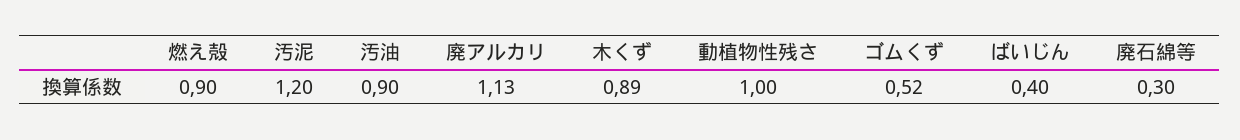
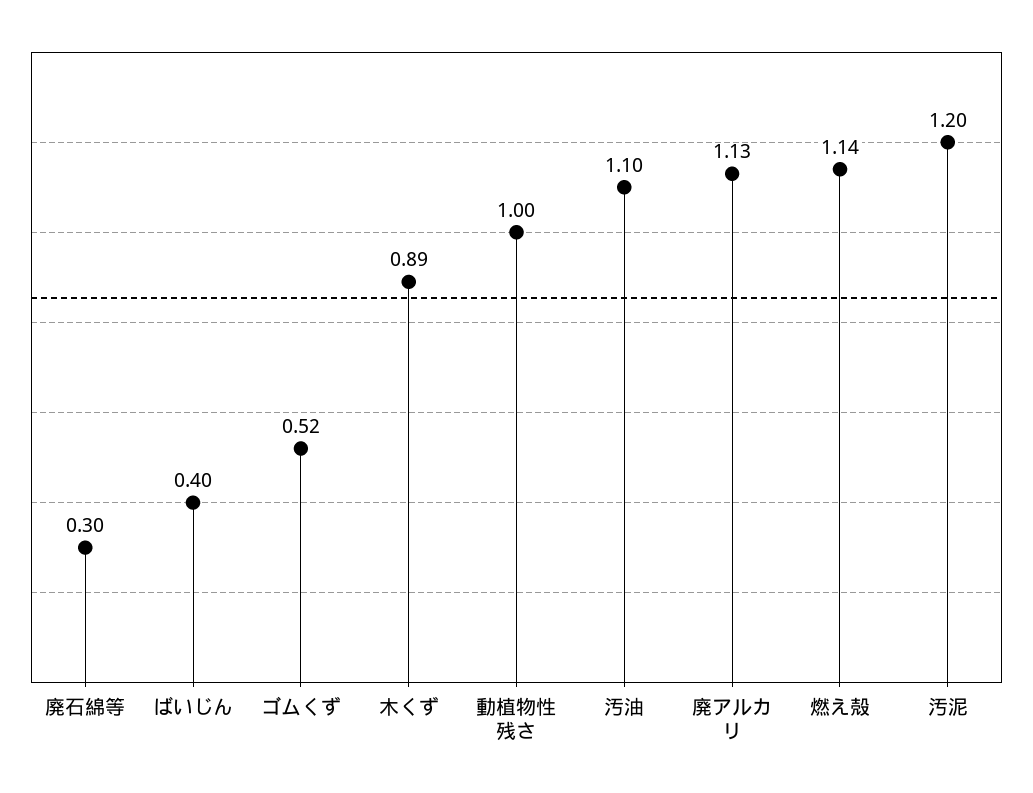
燃え殻: 0.9 -> 1.14
汚油: 0.9 -> 1.1

